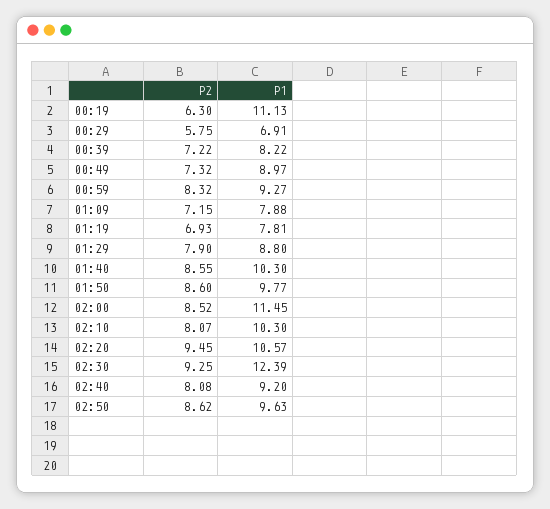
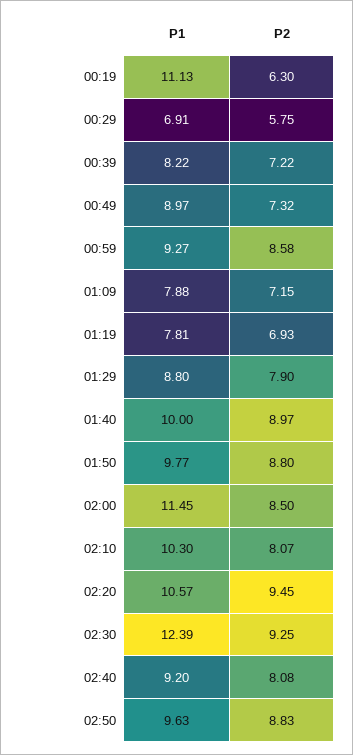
P2, 00:59: 8.32 -> 8.58
P2, 01:40: 8.55 -> 8.97
P1, 01:40: 10.3 -> 10
P2, 01:50: 8.6 -> 8.8
P2, 02:00: 8.52 -> 8.5
P2, 02:50: 8.62 -> 8.83

